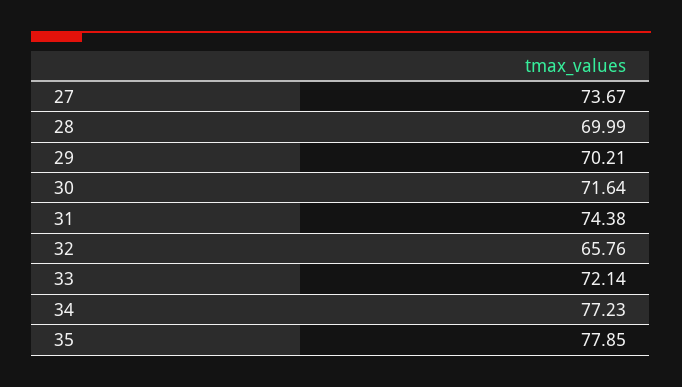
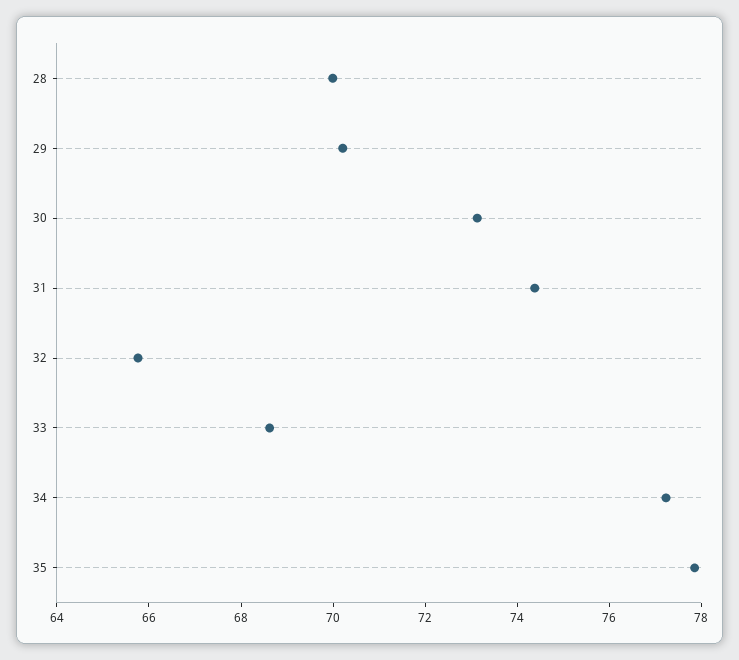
27: 73.67 -> none
30: 71.64 -> 73
33: 72.14 -> 68.5

